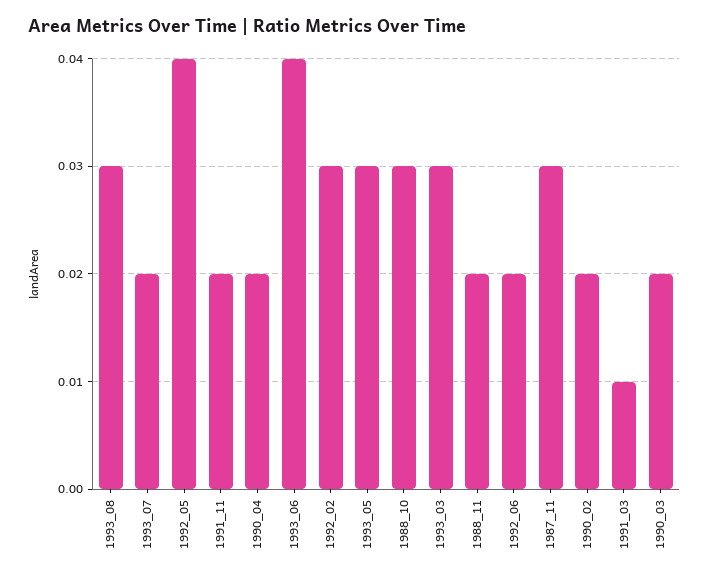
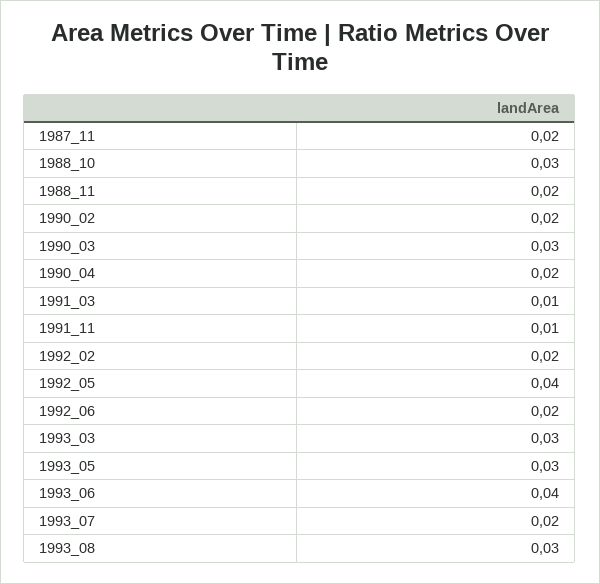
1991_11: 0.02 -> 0.01
1992_02: 0.03 -> 0.02
1987_11: 0.03 -> 0.02
1990_03: 0.02 -> 0.03

